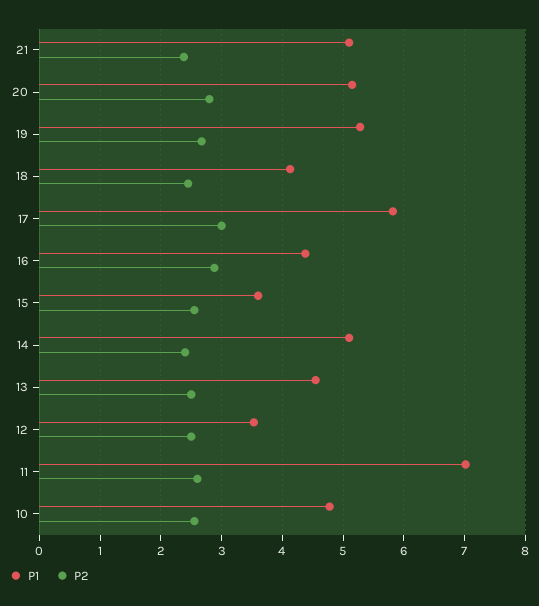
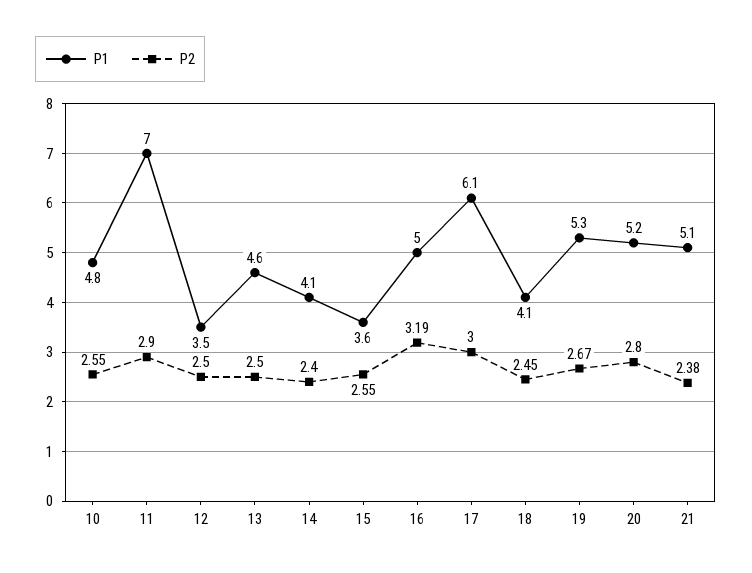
P1, 17: 5.8 -> 6.1
P1, 16: 4.4 -> 5
P2, 16: 2.9 -> 3.19
P1, 14: 5.1 -> 4.1
P2, 11: 2.6 -> 2.9

